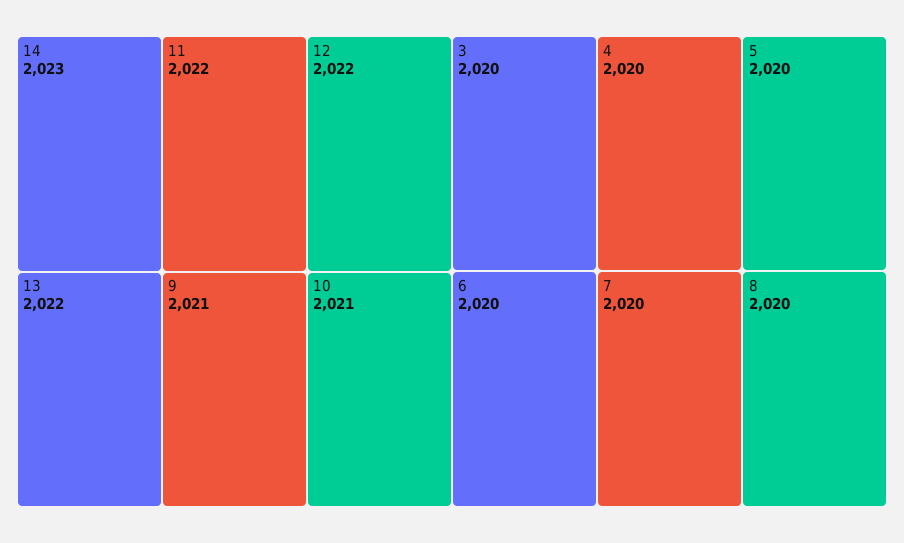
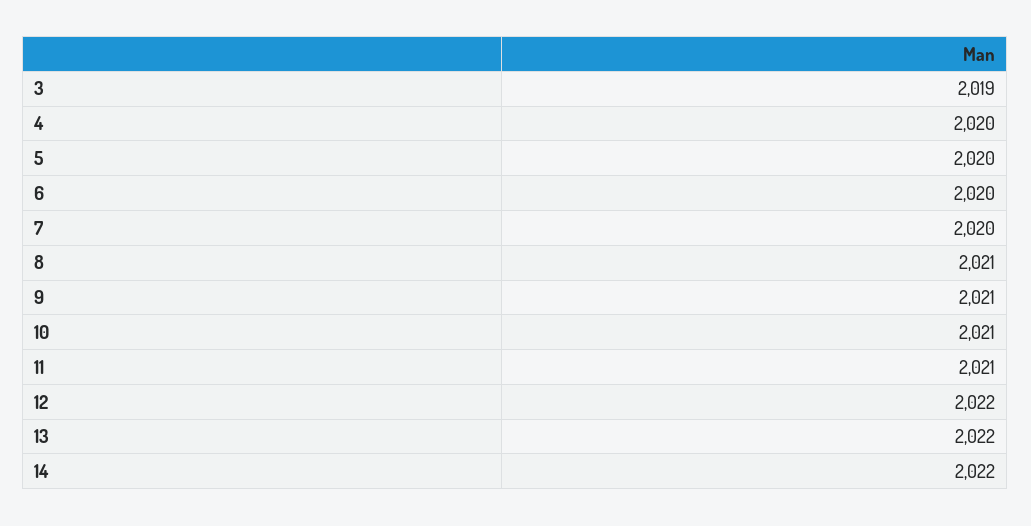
14: 2023 -> 2022
11: 2022 -> 2021
3: 2020 -> 2019
8: 2020 -> 2021

